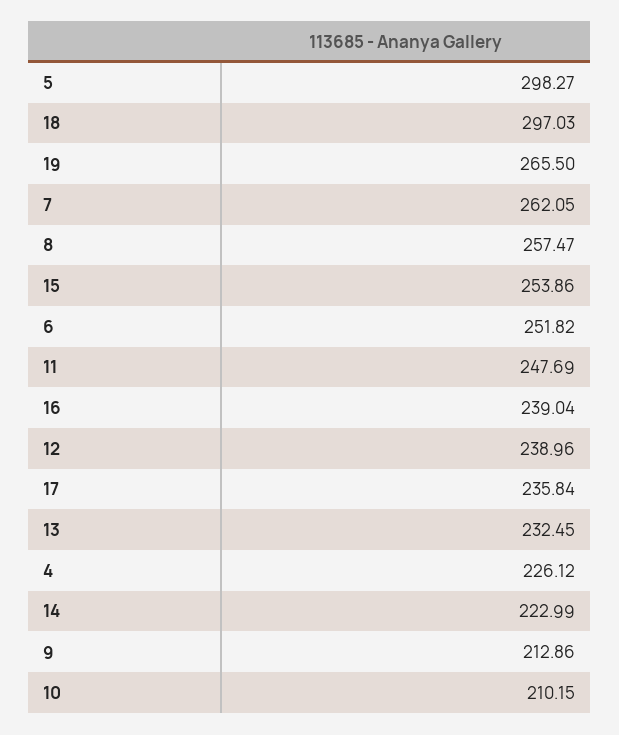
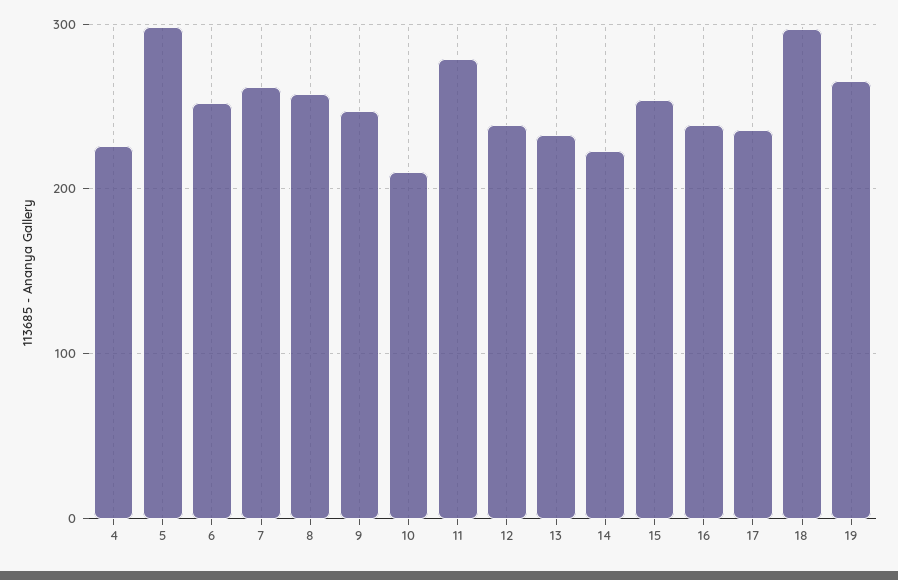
11: 247.69 -> 280
9: 212.86 -> 250

